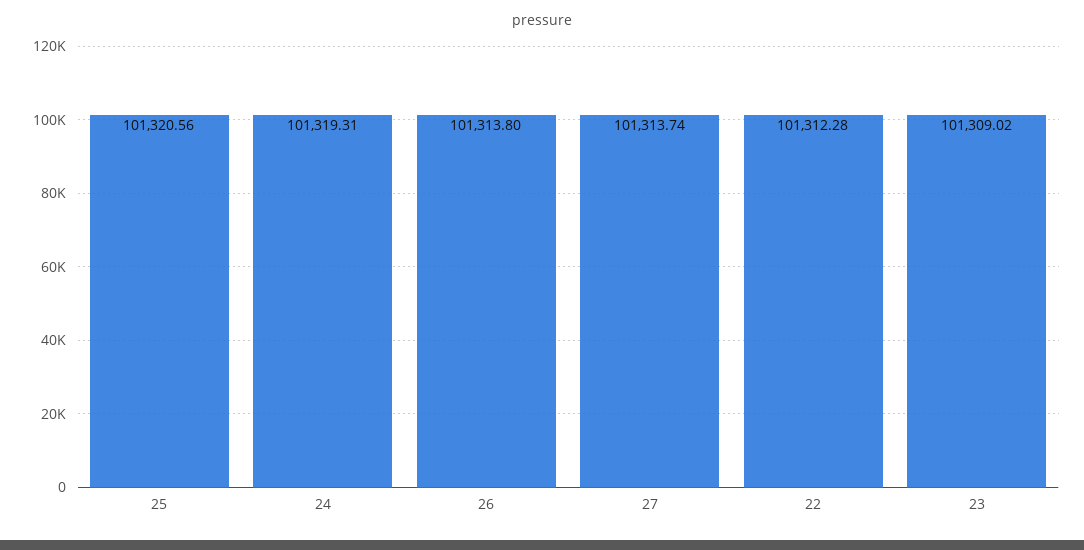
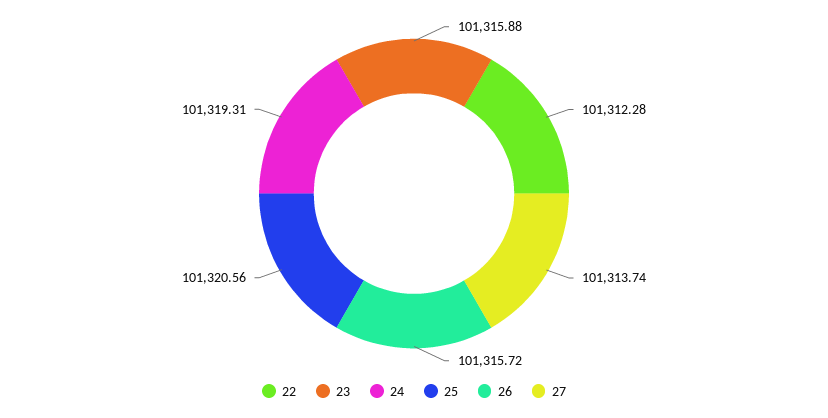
26: 101313.8 -> 101315.72
23: 101309.02 -> 101315.88

